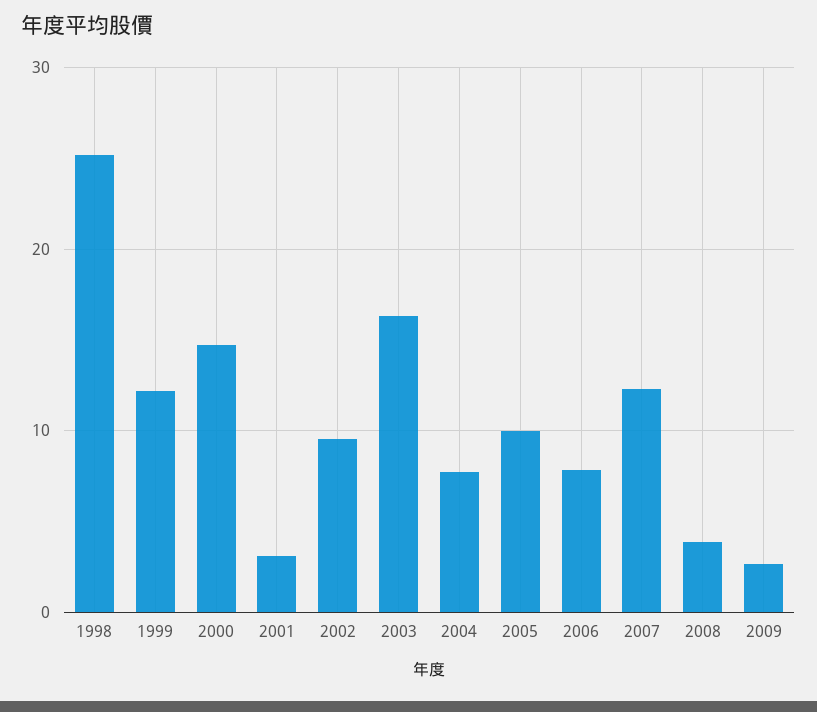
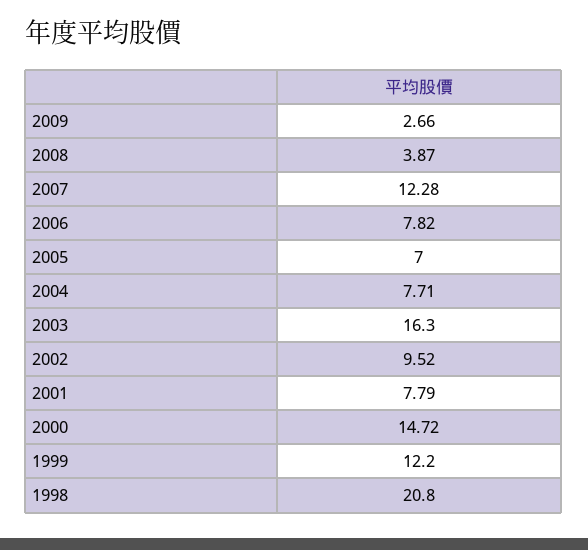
1998: 25 -> 20.8
2001: 3 -> 7.79
2005: 10 -> 7

